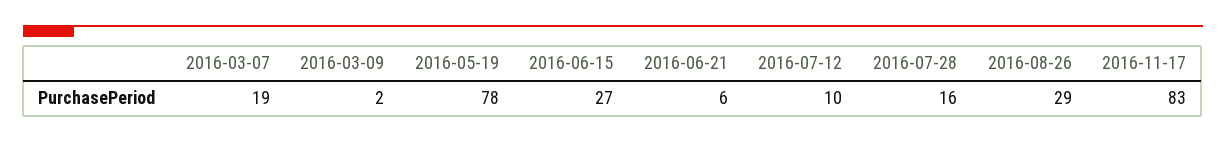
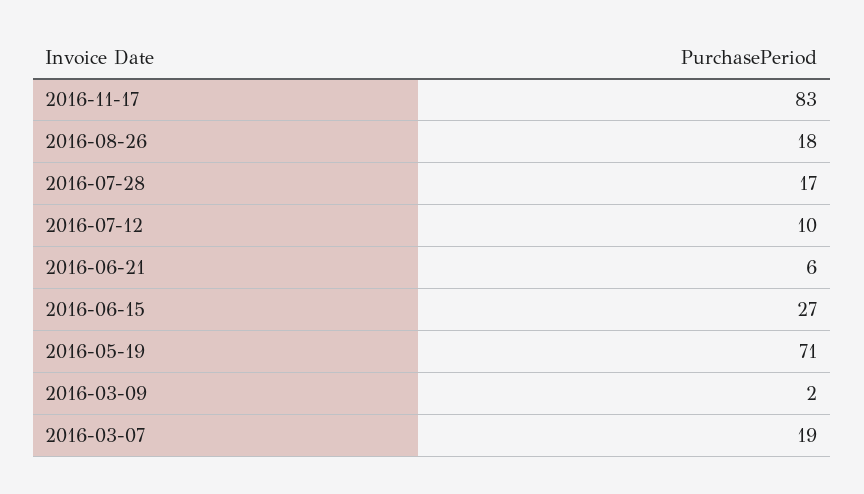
2016-05-19: 78 -> 71
2016-07-28: 16 -> 17
2016-08-26: 29 -> 18

